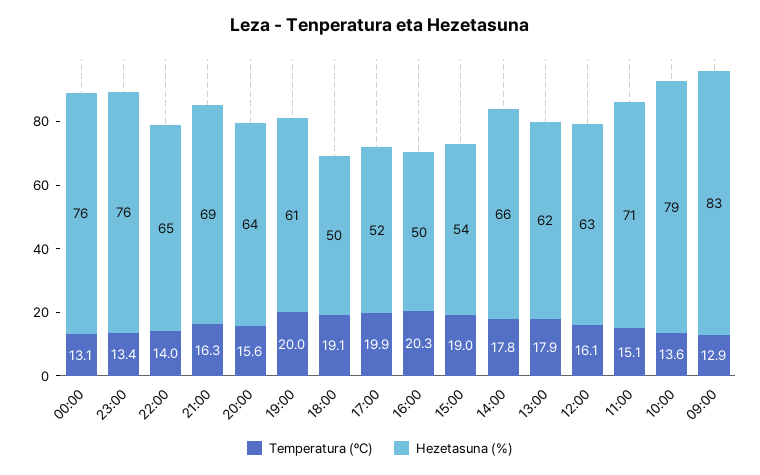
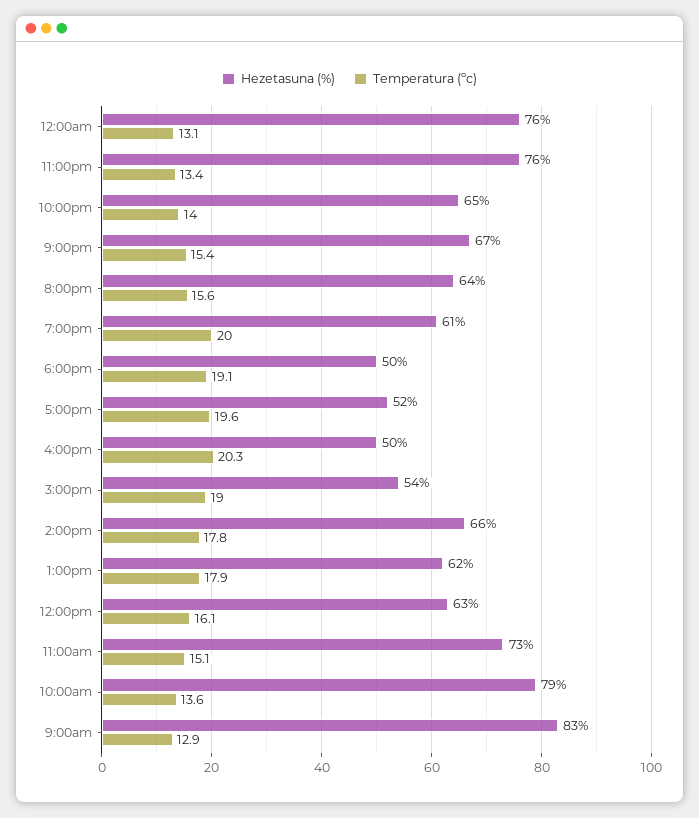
Temperatura (ºC), 21:00: 16.3 -> 15.4
Hezetasuna (%), 21:00: 69 -> 67
Temperatura (ºC), 17:00: 19.9 -> 19.6
Hezetasuna (%), 11:00: 71 -> 73

